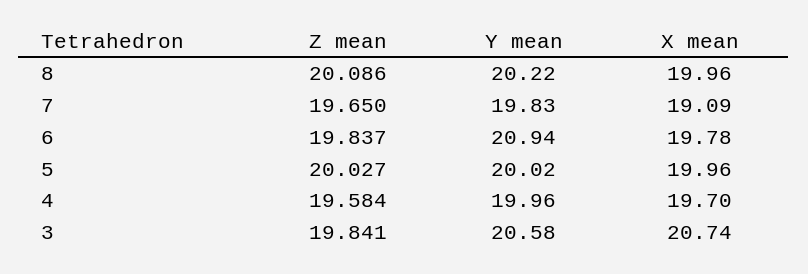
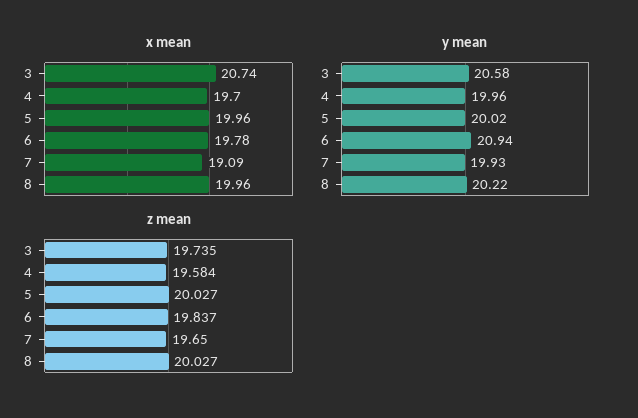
Z mean, 8: 20.086 -> 20.027
Y mean, 7: 19.83 -> 19.93
Z mean, 3: 19.841 -> 19.735

